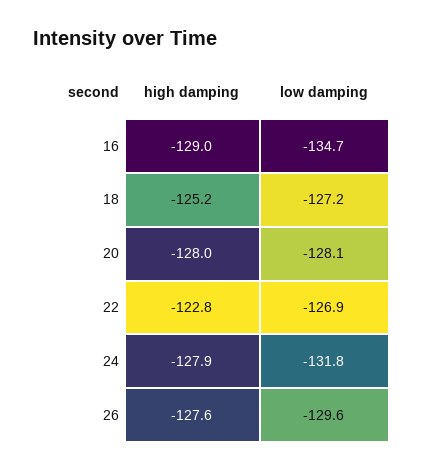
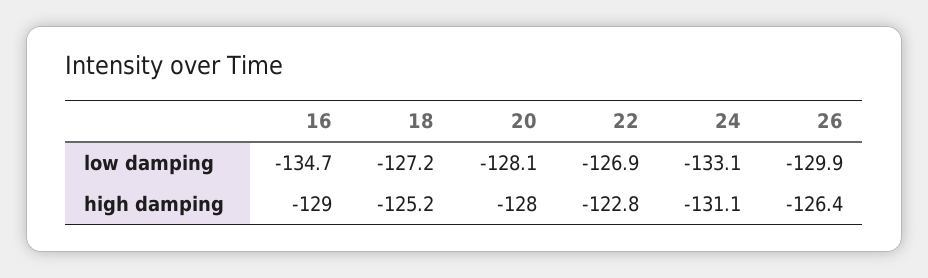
high damping, 24: -127.9 -> -131.1
low damping, 24: -131.8 -> -133.1
high damping, 26: -127.6 -> -126.4
low damping, 26: -129.6 -> -129.9

